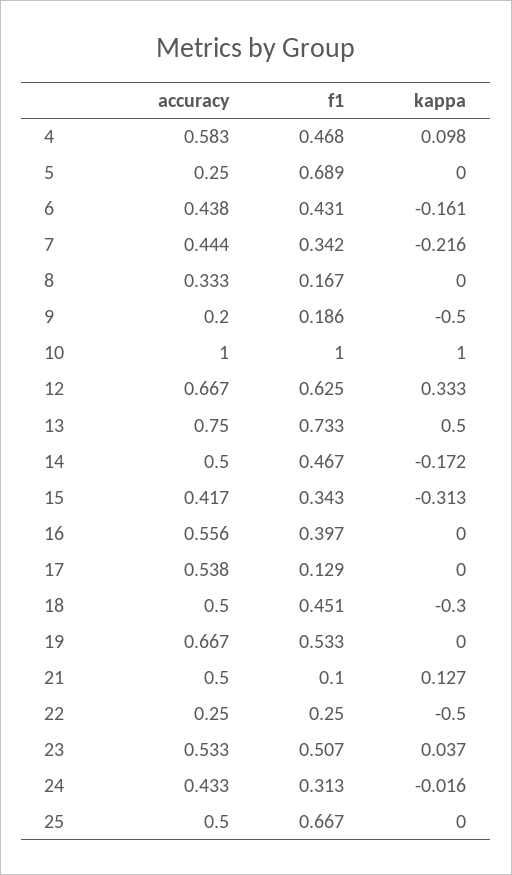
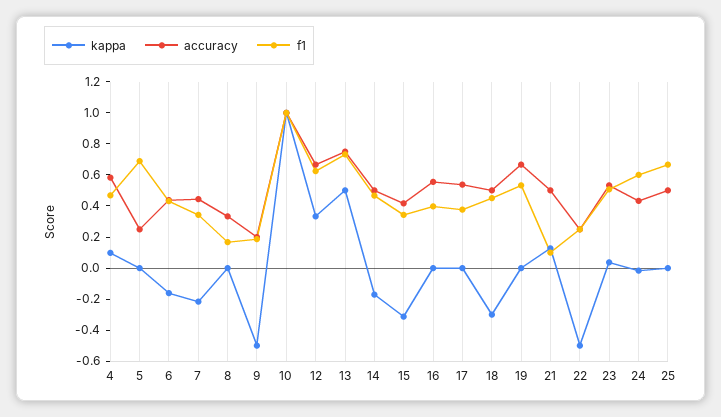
f1, 17: 0.129 -> 0.4
f1, 24: 0.313 -> 0.6

